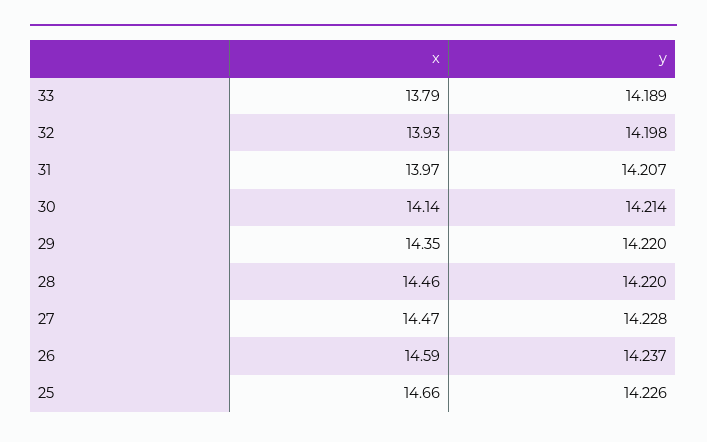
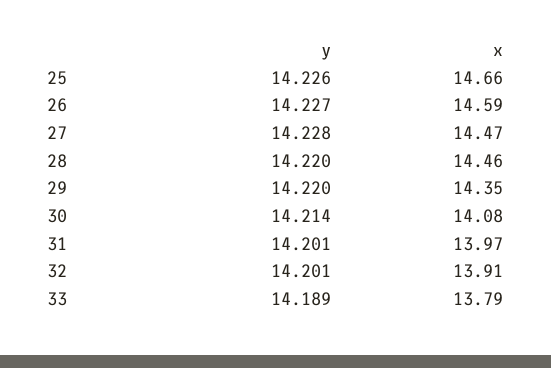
x, 32: 13.93 -> 13.91
y, 32: 14.198 -> 14.201
y, 31: 14.207 -> 14.201
x, 30: 14.14 -> 14.08
y, 26: 14.237 -> 14.227

